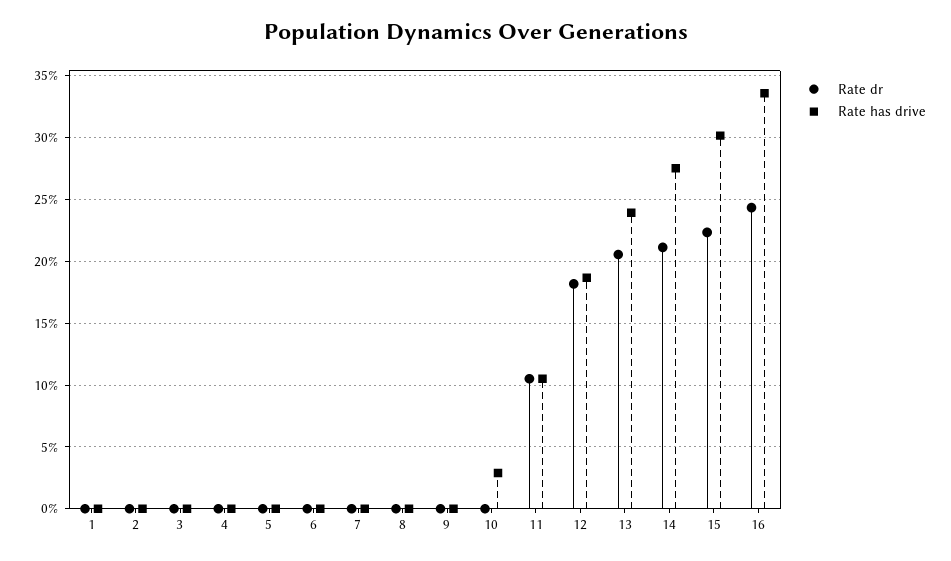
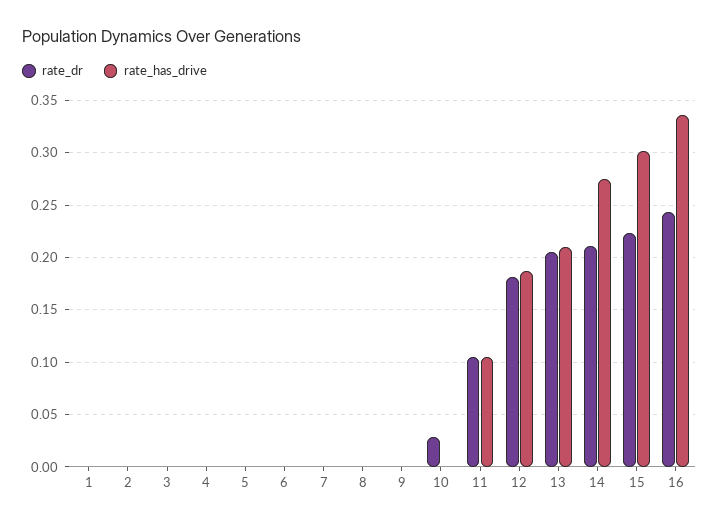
Rate dr, 10: 0 -> 0.03
Rate has drive, 10: 0.03 -> 0
Rate has drive, 13: 0.24 -> 0.21

